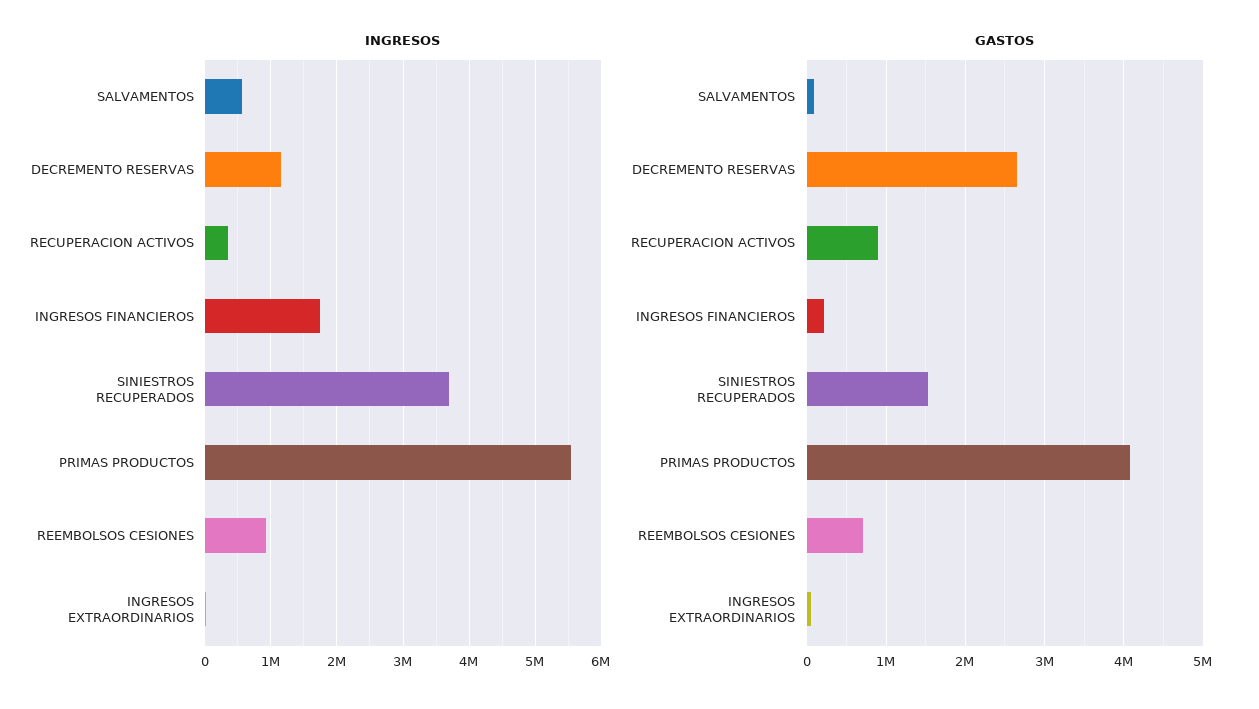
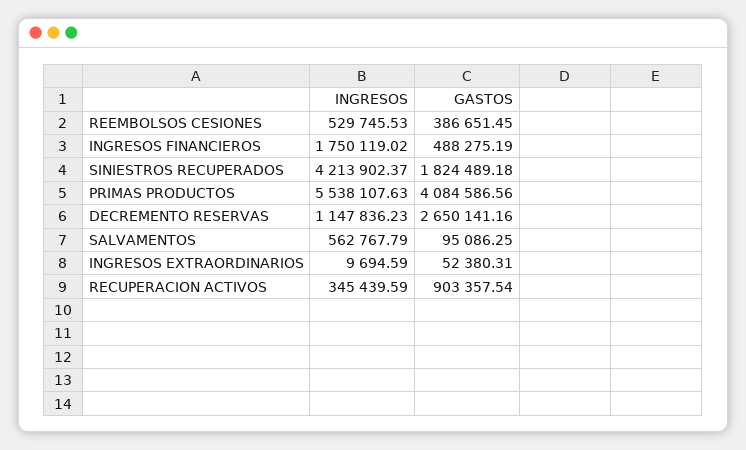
INGRESOS, SINIESTROS RECUPERADOS: 3700000 -> 4213902.37
INGRESOS, REEMBOLSOS CESIONES: 900000 -> 529745.53
GASTOS, INGRESOS FINANCIEROS: 200000 -> 488275.19
GASTOS, SINIESTROS RECUPERADOS: 1500000 -> 1824489.18
GASTOS, REEMBOLSOS CESIONES: 700000 -> 386651.45

